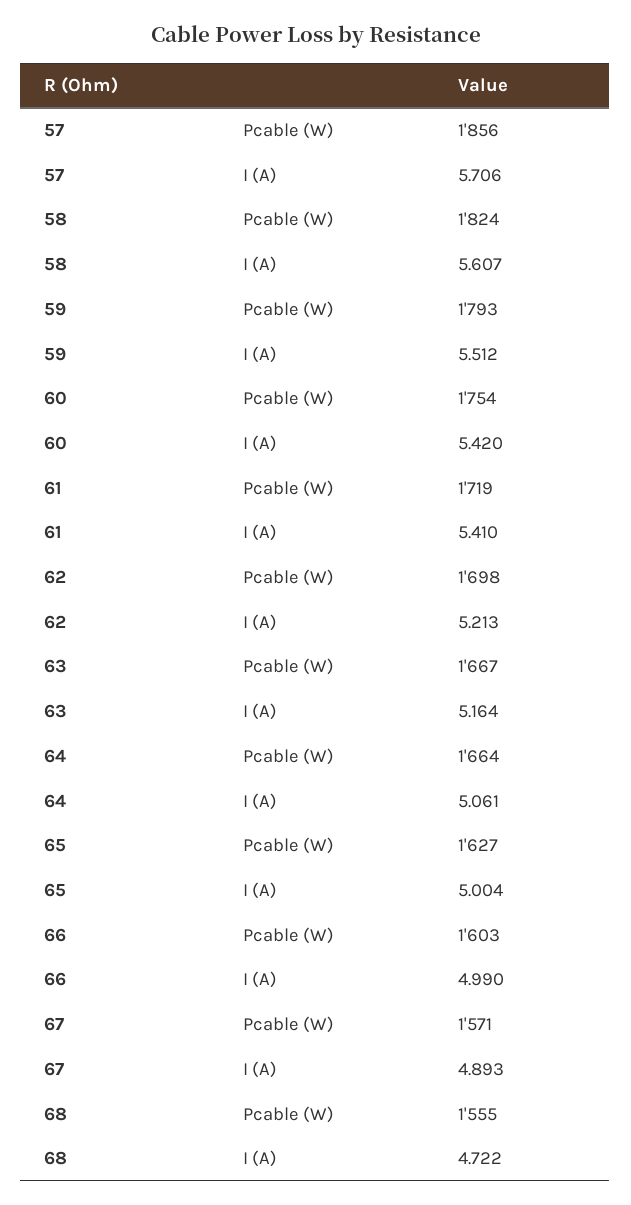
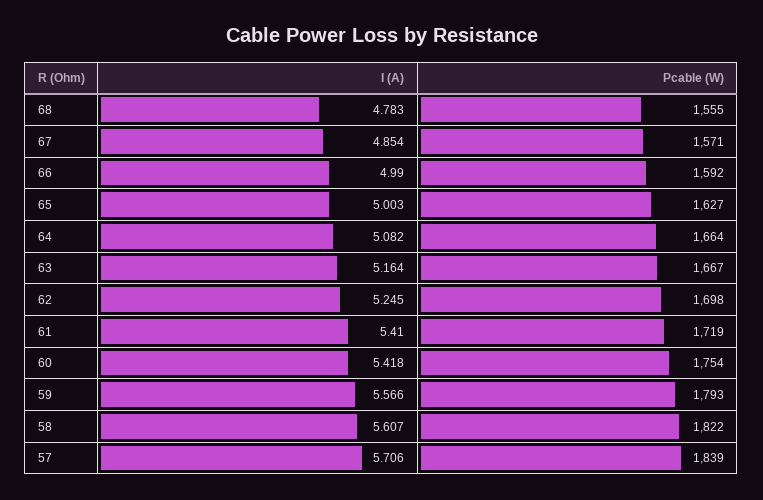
57, Pcable (W): 1856 -> 1839
58, Pcable (W): 1824 -> 1822
59, I (A): 5.512 -> 5.566
60, I (A): 5.42 -> 5.418
62, I (A): 5.213 -> 5.245
64, I (A): 5.061 -> 5.082
65, I (A): 5.004 -> 5.003
66, Pcable (W): 1603 -> 1592
67, I (A): 4.893 -> 4.854
68, I (A): 4.722 -> 4.783

